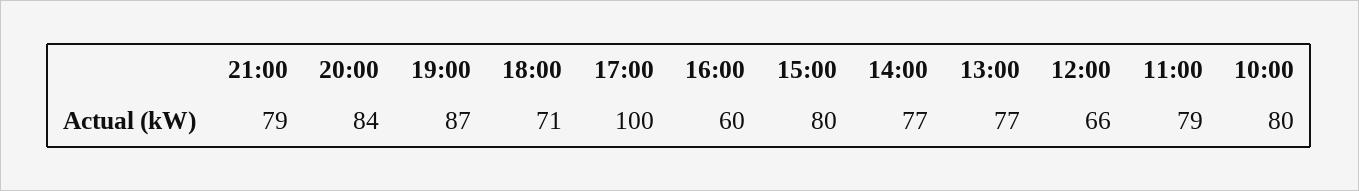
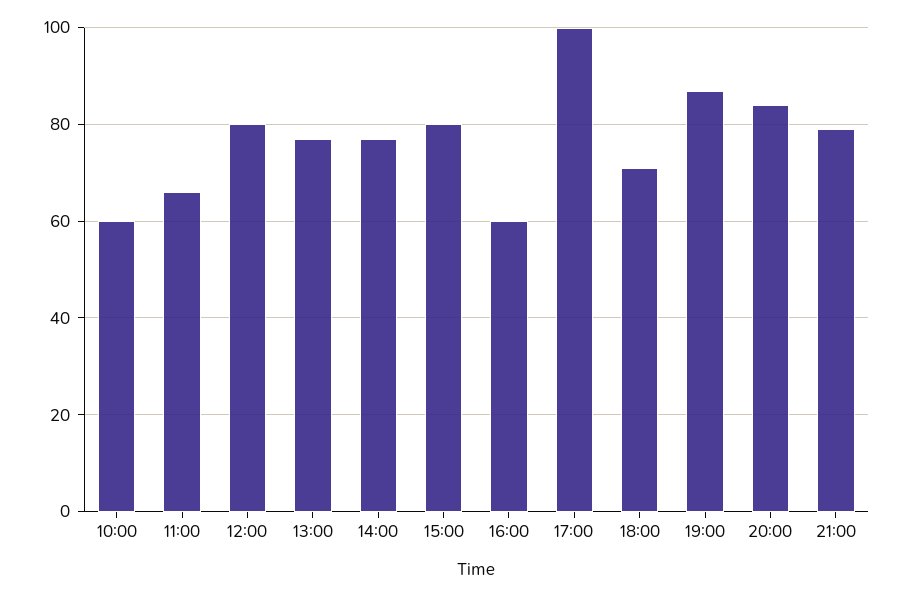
12:00: 66 -> 80
11:00: 79 -> 65
10:00: 80 -> 60

